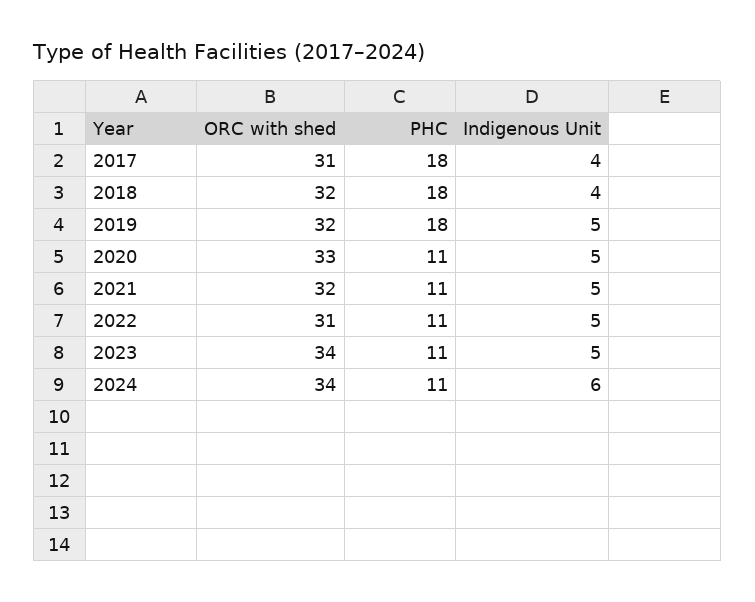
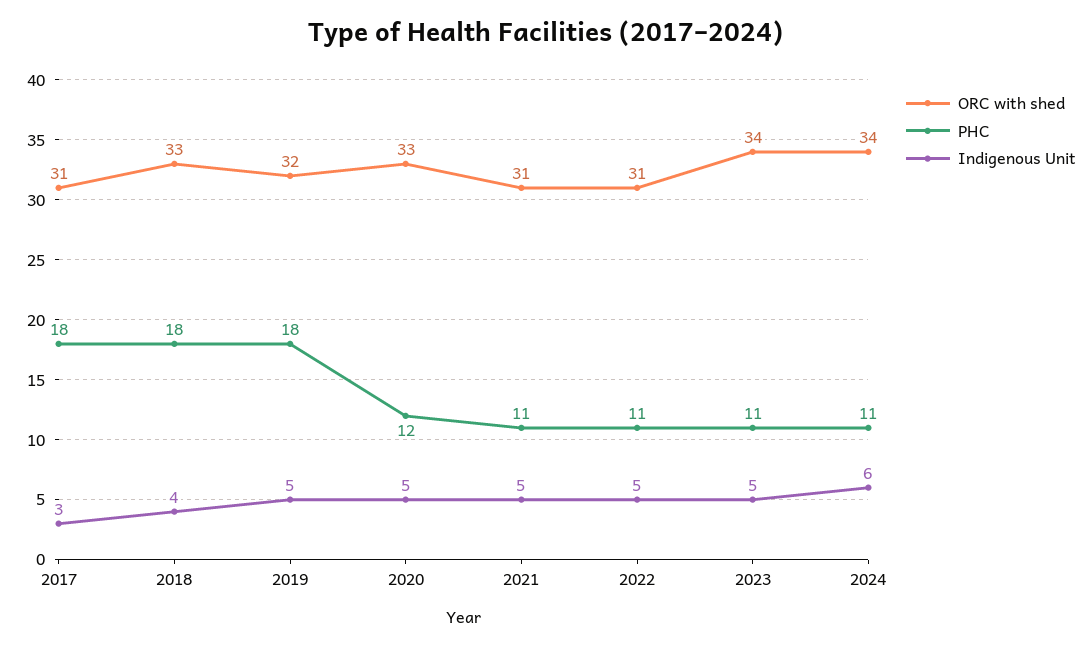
Indigenous Unit, 2017: 4 -> 3
ORC with shed, 2018: 32 -> 33
PHC, 2020: 11 -> 12
ORC with shed, 2021: 32 -> 31

